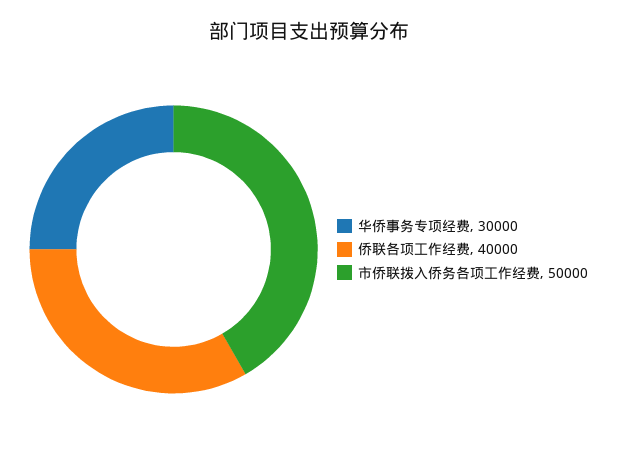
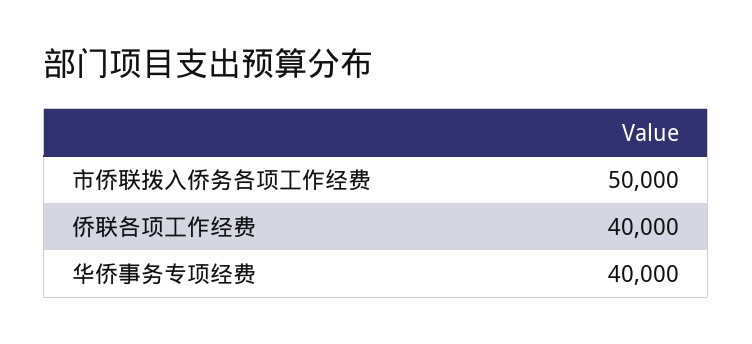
华侨事务专项经费: 30000 -> 40000

